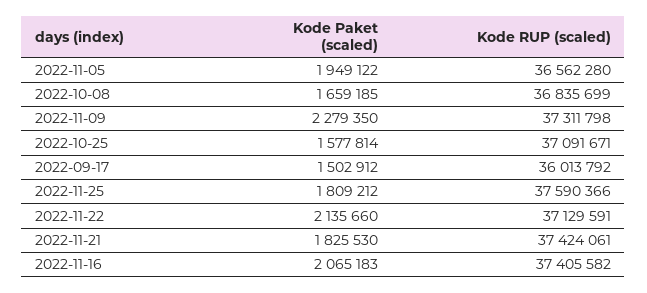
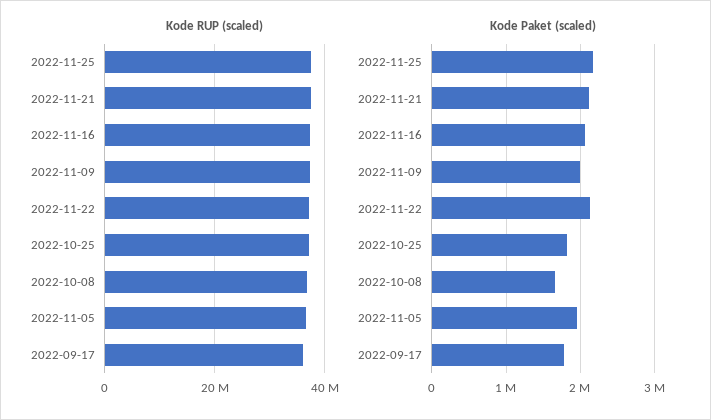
Kode Paket (scaled), 2022-11-09: 2279350 -> 2000000
Kode Paket (scaled), 2022-10-25: 1577814 -> 1800000
Kode Paket (scaled), 2022-09-17: 1502912 -> 1800000
Kode Paket (scaled), 2022-11-25: 1809212 -> 2200000
Kode Paket (scaled), 2022-11-21: 1825530 -> 2100000

